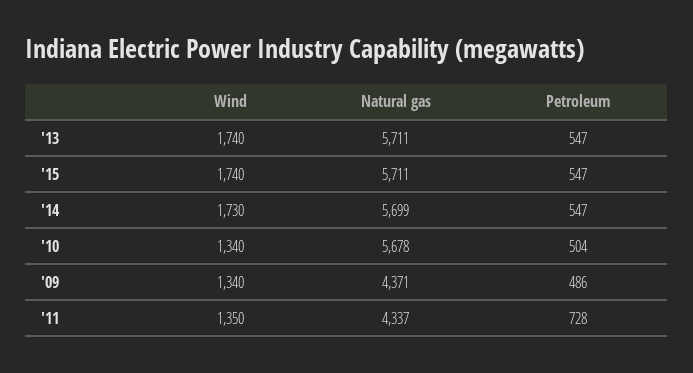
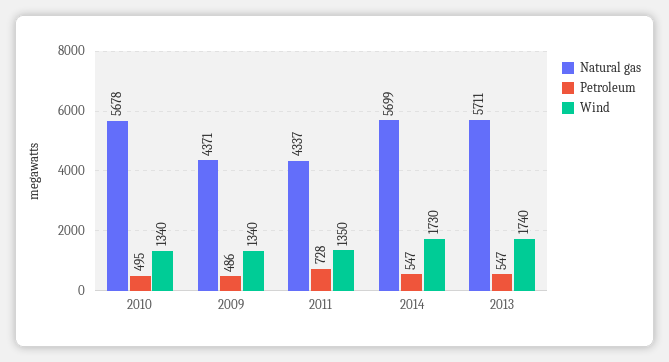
Wind, '15: 1740 -> none
Natural gas, '15: 5711 -> none
Petroleum, '15: 547 -> none
Petroleum, '10: 504 -> 495

